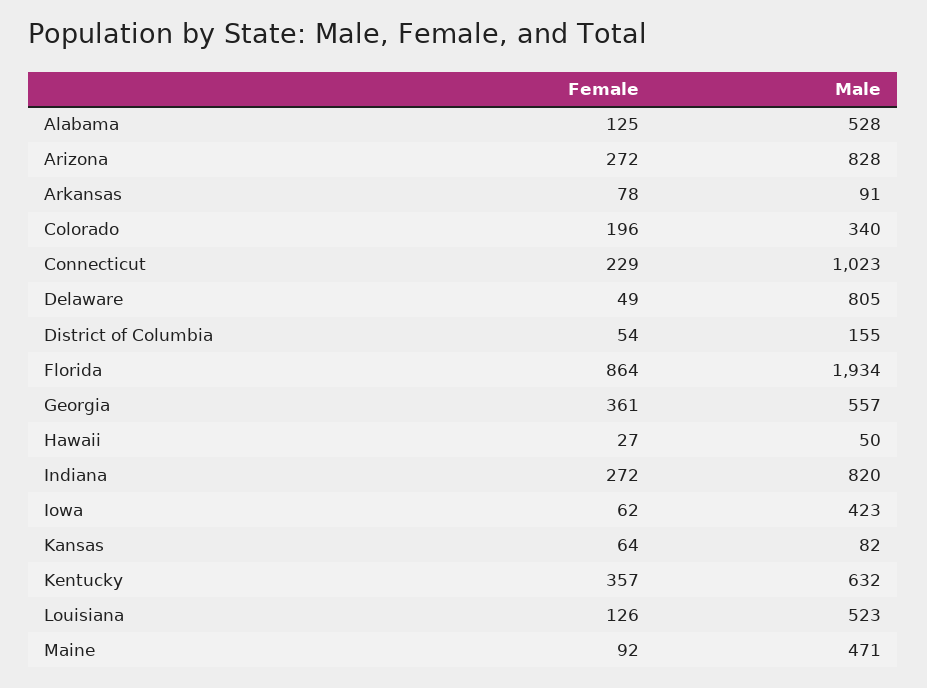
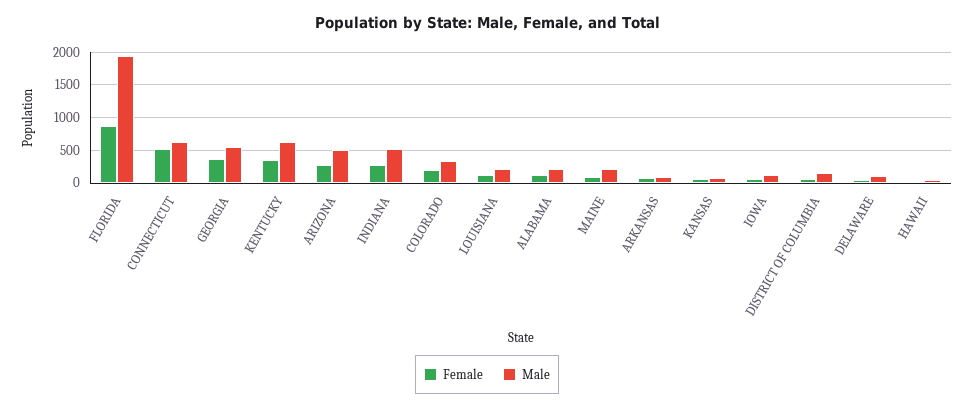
Male, Alabama: 528 -> 200
Male, Arizona: 828 -> 500
Female, Connecticut: 229 -> 500
Male, Connecticut: 1023 -> 600
Male, Delaware: 805 -> 100
Male, Indiana: 820 -> 500
Male, Iowa: 423 -> 100
Male, Louisiana: 523 -> 200
Male, Maine: 471 -> 200

